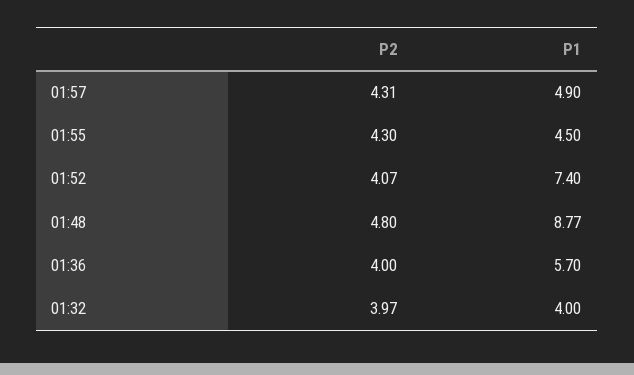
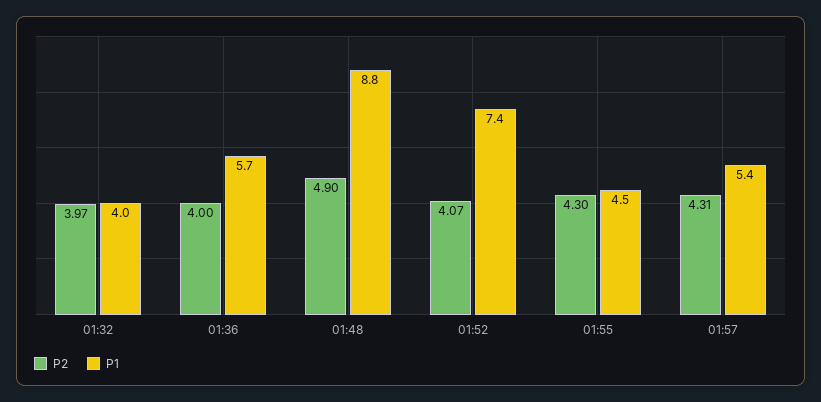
P1, 01:57: 4.9 -> 5.4
P2, 01:48: 4.8 -> 4.9

